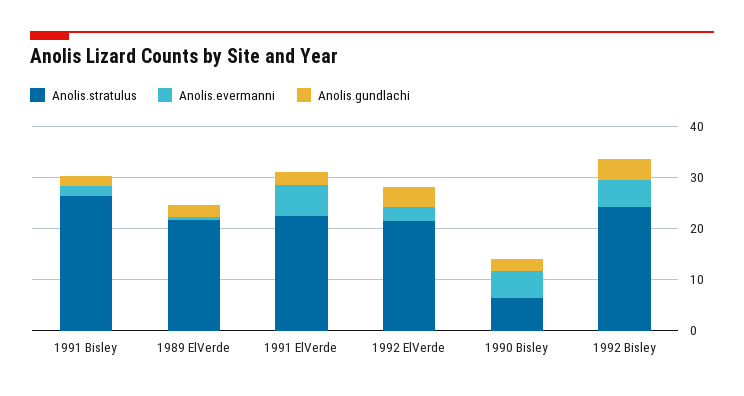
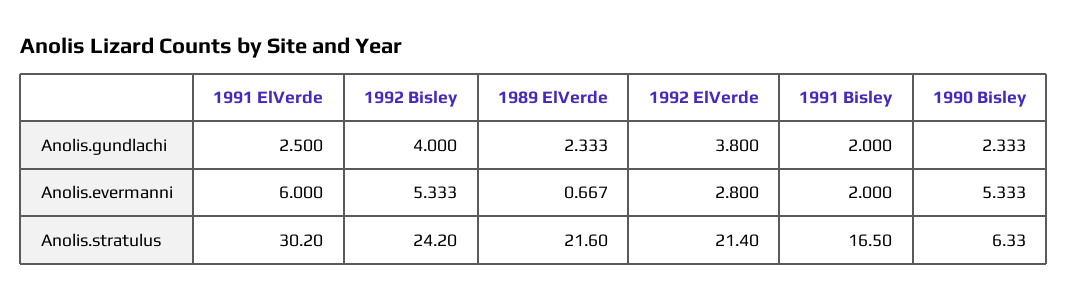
Anolis.stratulus, 1991 Bisley: 26 -> 16.5
Anolis.stratulus, 1991 ElVerde: 22 -> 30.2

